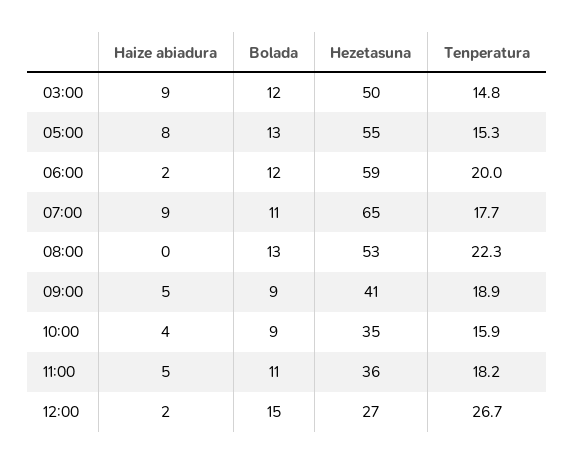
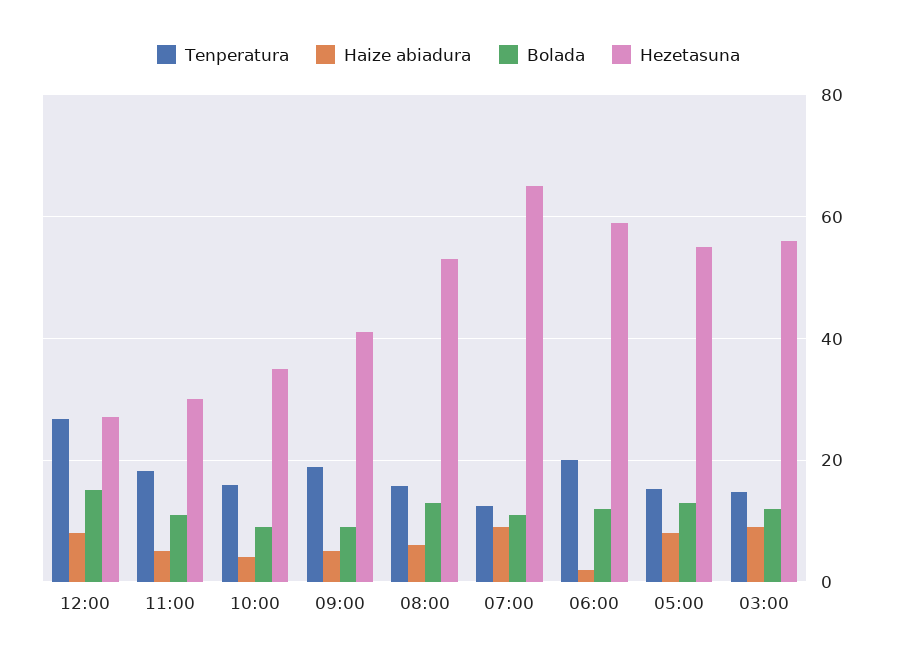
Hezetasuna, 03:00: 50 -> 56
Tenperatura, 07:00: 17.7 -> 12
Haize abiadura, 08:00: 0 -> 6
Tenperatura, 08:00: 22.3 -> 16
Hezetasuna, 11:00: 36 -> 30
Haize abiadura, 12:00: 2 -> 8

